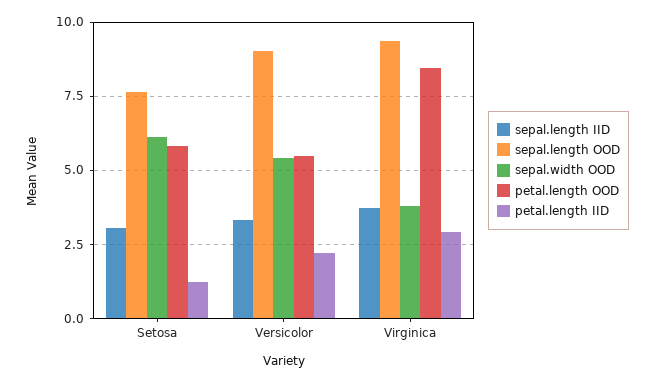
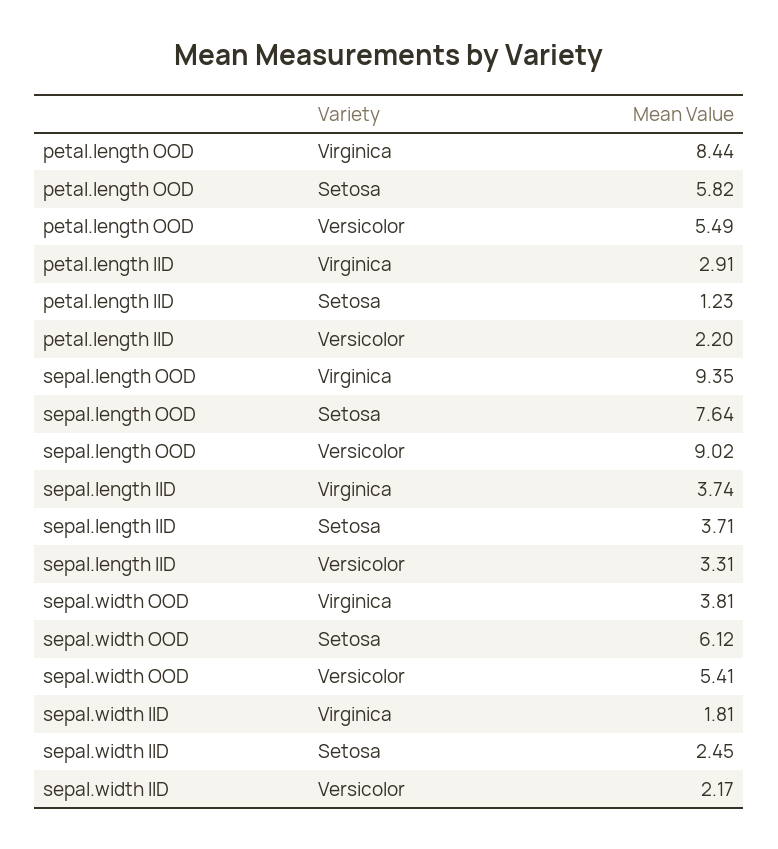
sepal.length IID, Setosa: 3 -> 3.71
sepal.width IID, Virginica: none -> 1.81
sepal.width IID, Setosa: none -> 2.45
sepal.width IID, Versicolor: none -> 2.17

